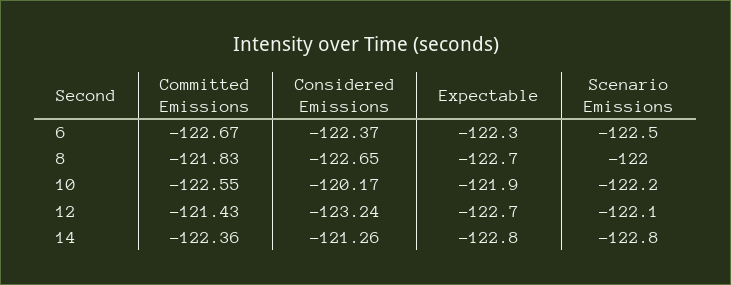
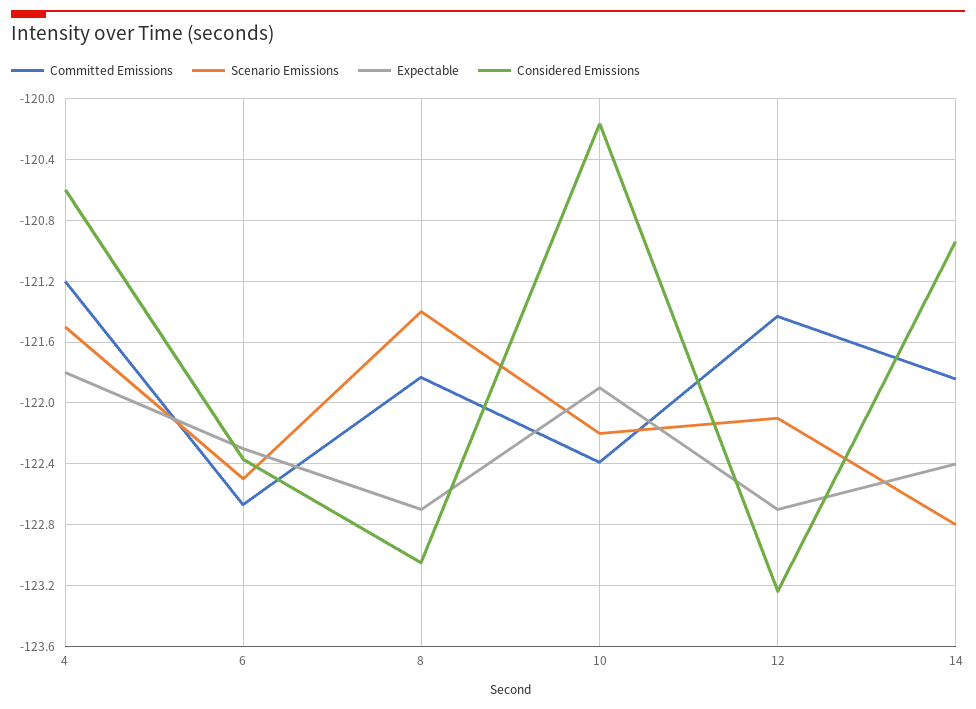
Considered Emissions, 8: -122.65 -> -123.05
Scenario Emissions, 8: -122 -> -121.4
Committed Emissions, 10: -122.55 -> -122.4
Committed Emissions, 14: -122.36 -> -121.85
Considered Emissions, 14: -121.26 -> -120.95
Expectable, 14: -122.8 -> -122.4
Committed Emissions, 4: none -> -121.2
Scenario Emissions, 4: none -> -121.5
Expectable, 4: none -> -121.8
Considered Emissions, 4: none -> -120.6

